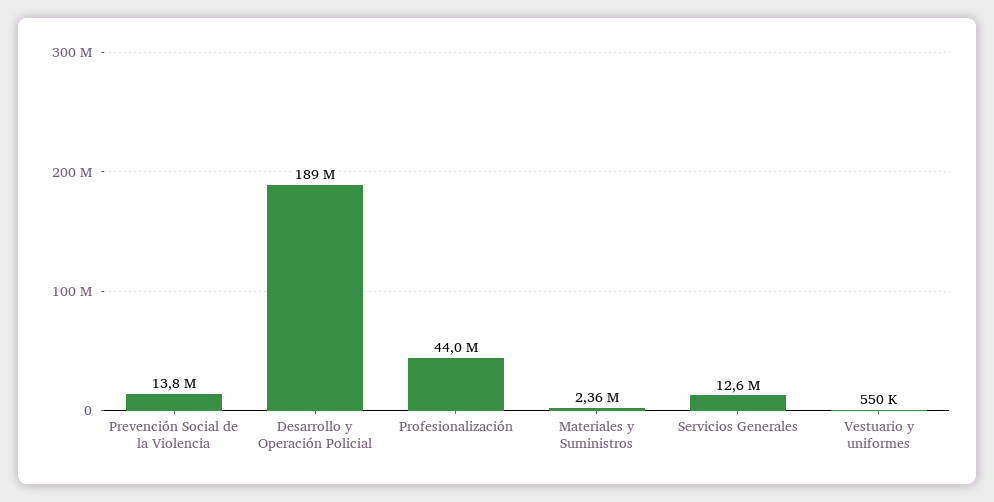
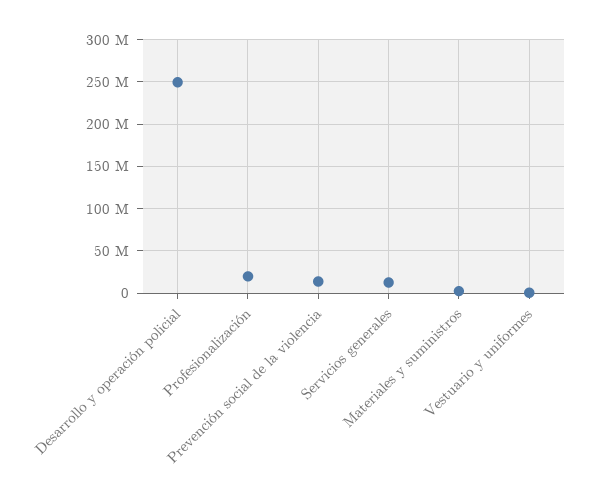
Desarrollo y Operación Policial: 189000000 -> 250000000
Profesionalización: 44000000 -> 20000000

